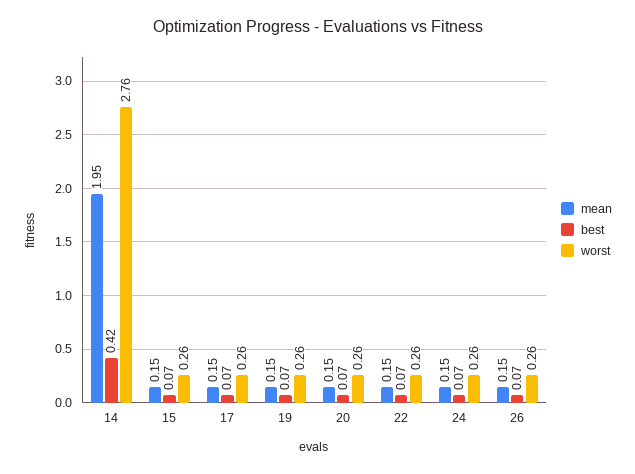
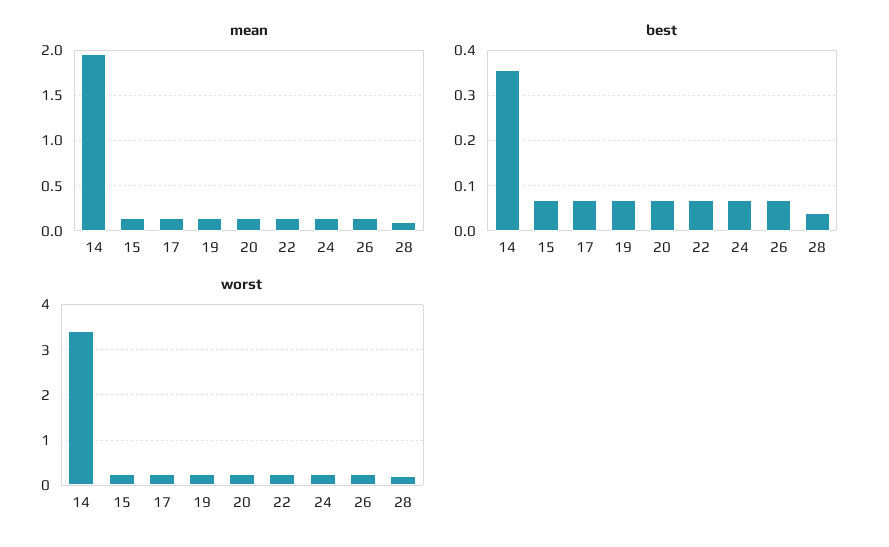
best, 14: 0.42 -> 0.36
worst, 14: 2.76 -> 3.4
mean, 28: none -> 0.1
best, 28: none -> 0.04
worst, 28: none -> 0.2

